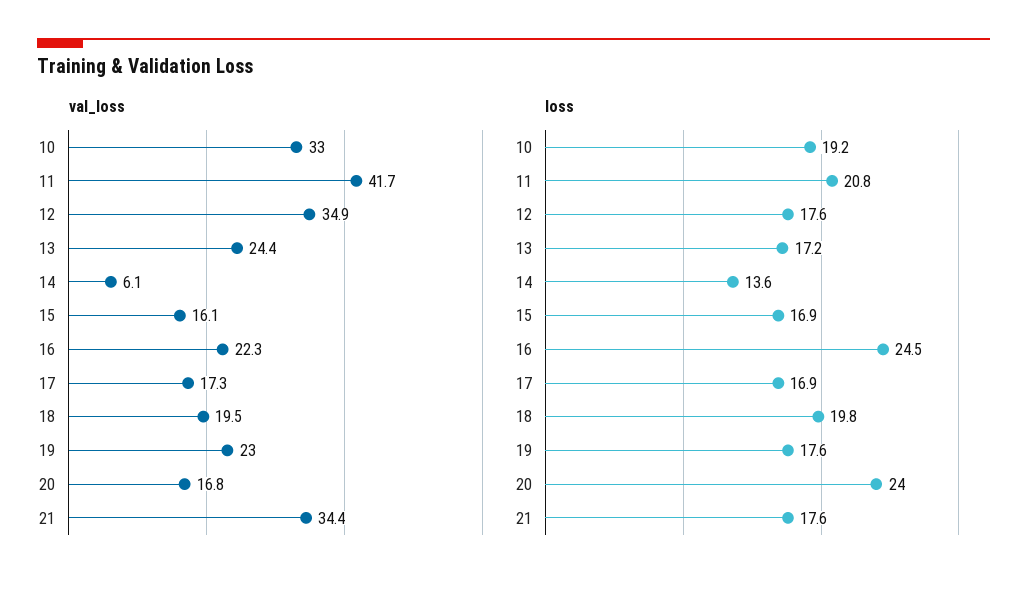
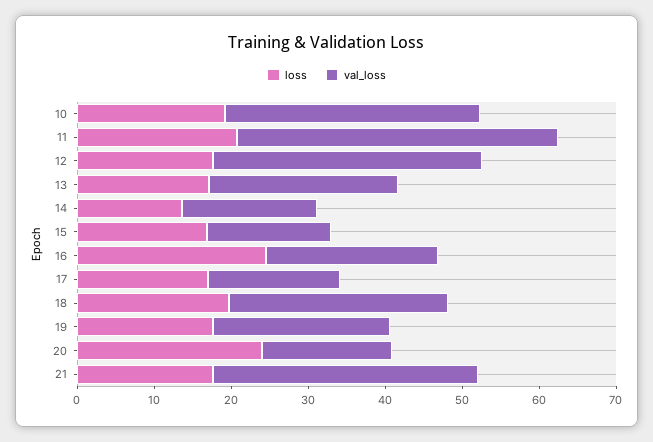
val_loss, 14: 6.1 -> 18
val_loss, 18: 19.5 -> 28

